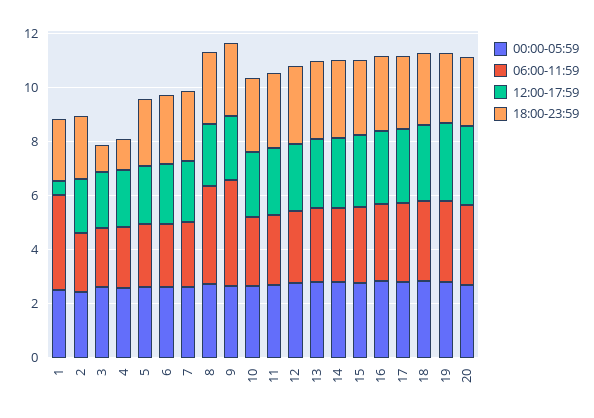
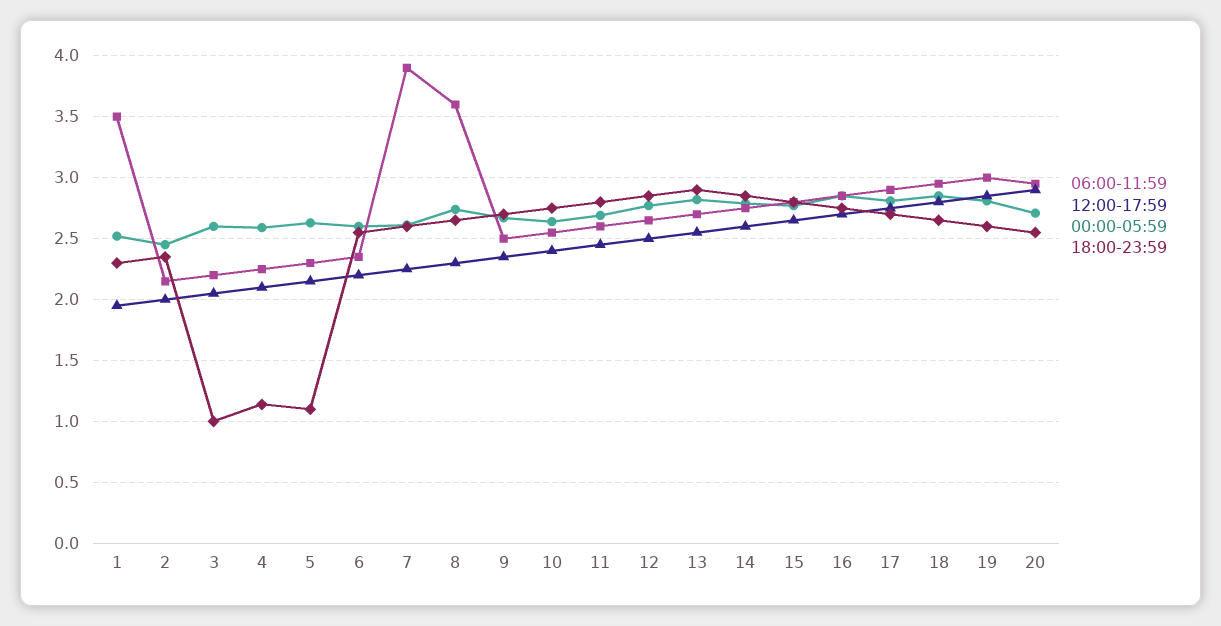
12:00-17:59, 1: 0.5 -> 1.95
18:00-23:59, 5: 2.5 -> 1.1
06:00-11:59, 7: 2.5 -> 3.9
06:00-11:59, 9: 4 -> 2.5

